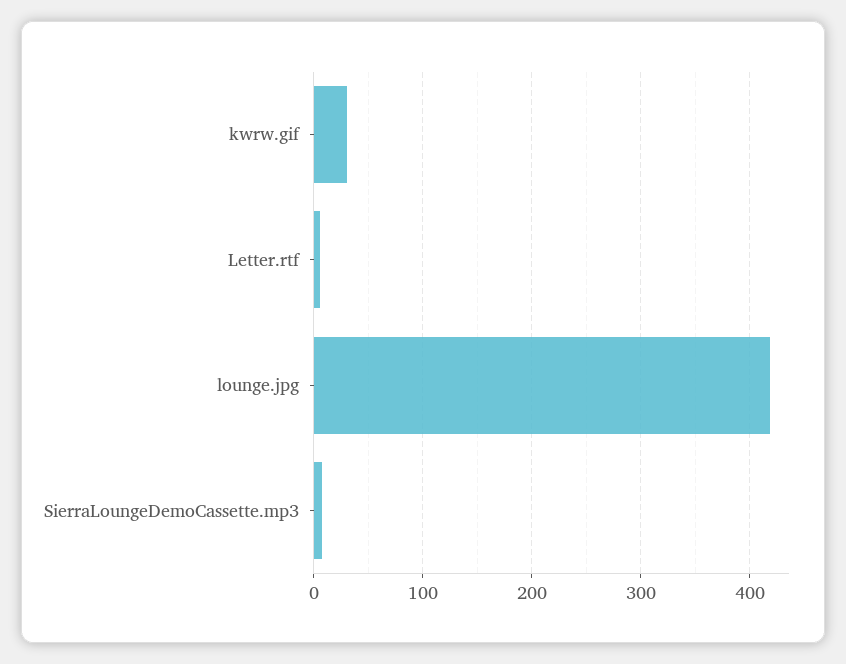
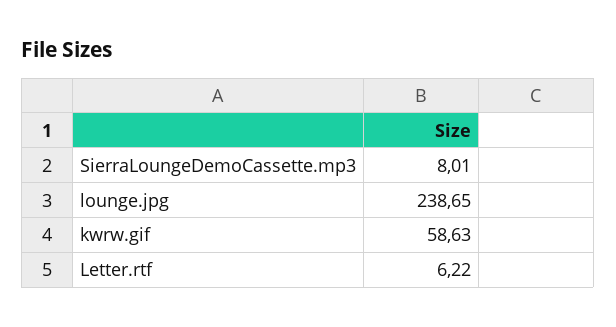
kwrw.gif: 30 -> 58.63
lounge.jpg: 420 -> 238.65

